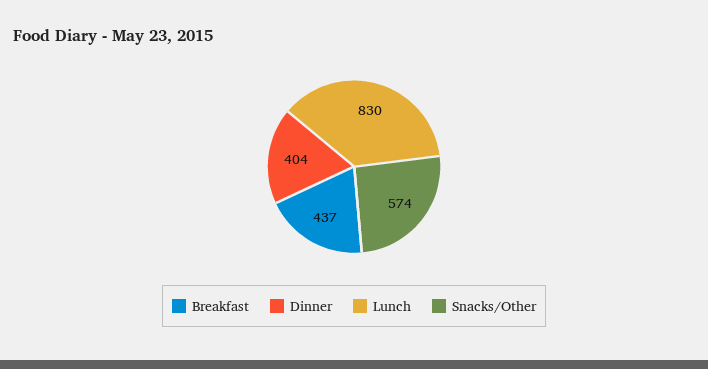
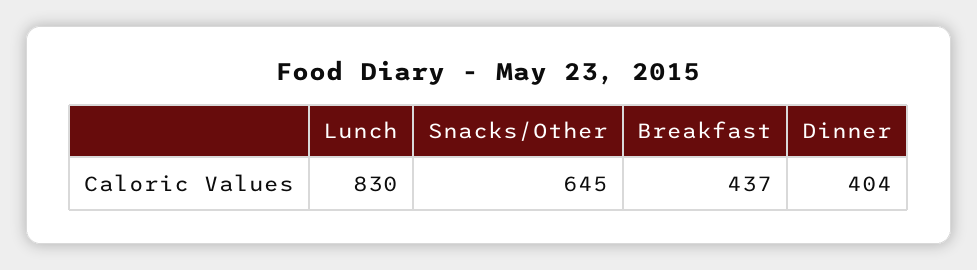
Snacks/Other: 574 -> 645

